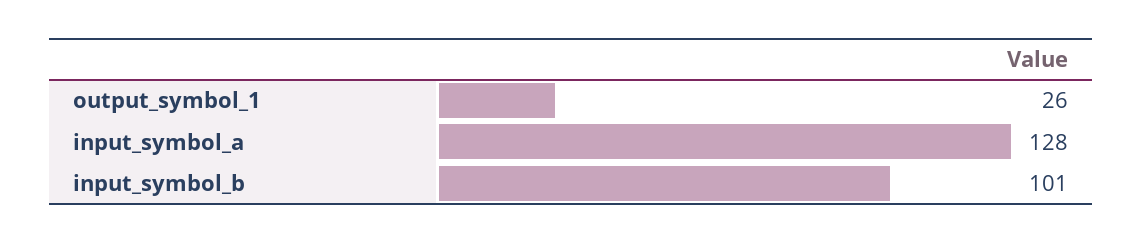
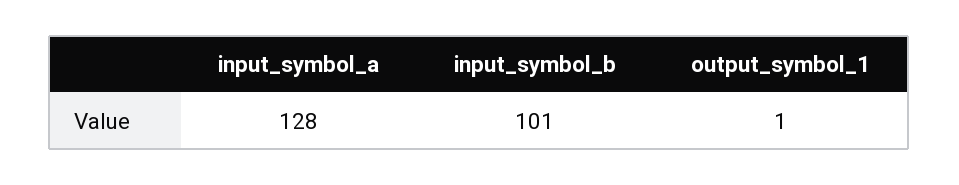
output_symbol_1: 26 -> 1

